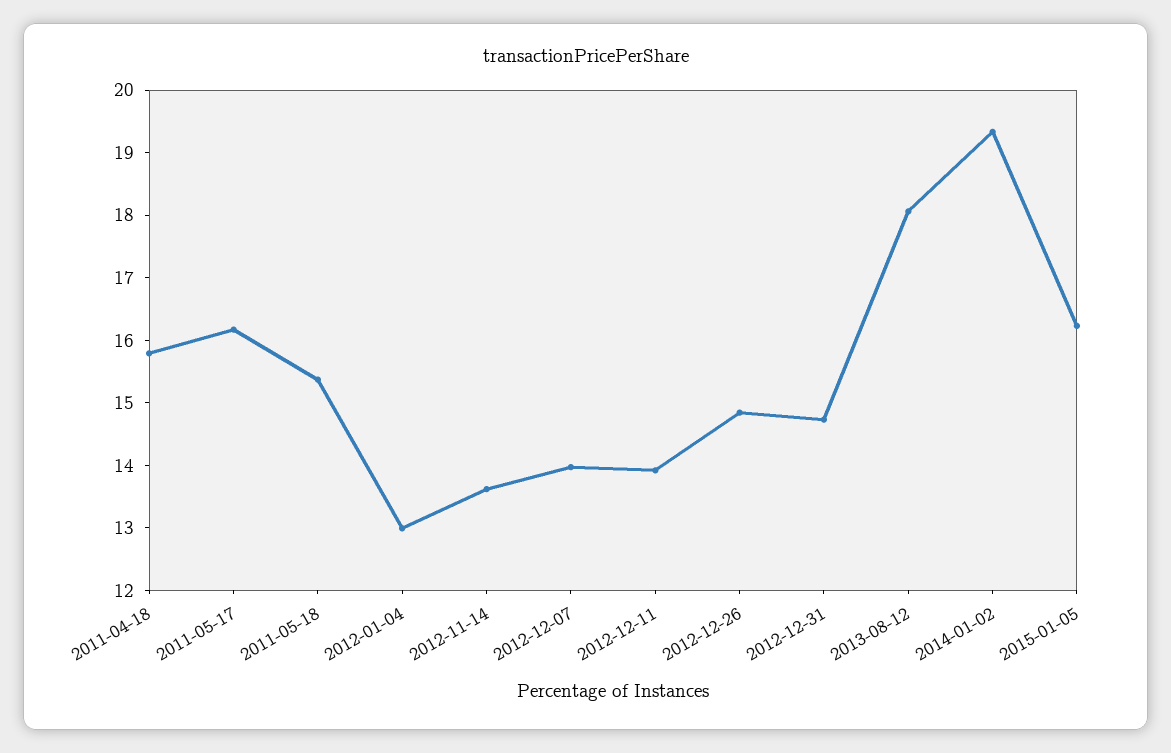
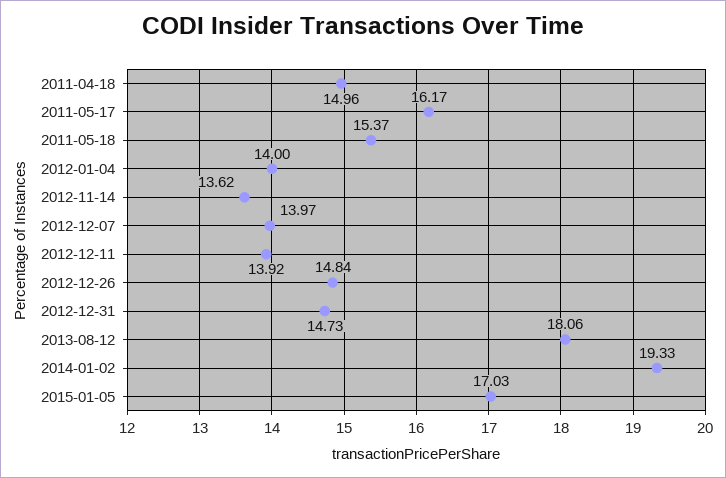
2011-04-18: 15.8 -> 14.96
2012-01-04: 13 -> 14
2015-01-05: 16.2 -> 17.03

